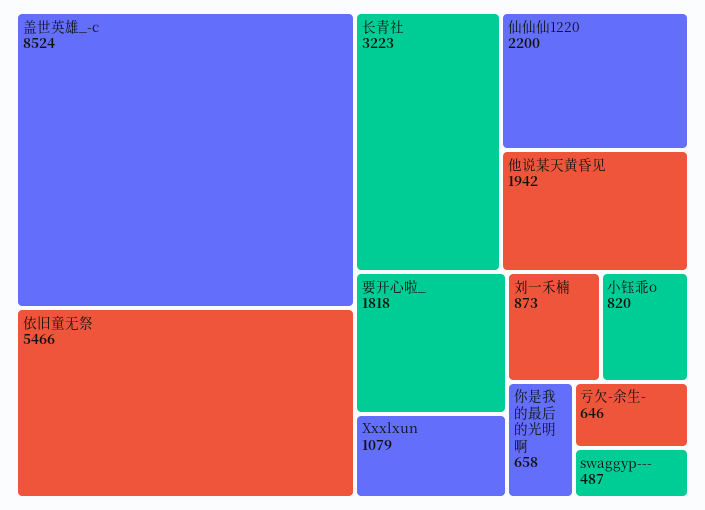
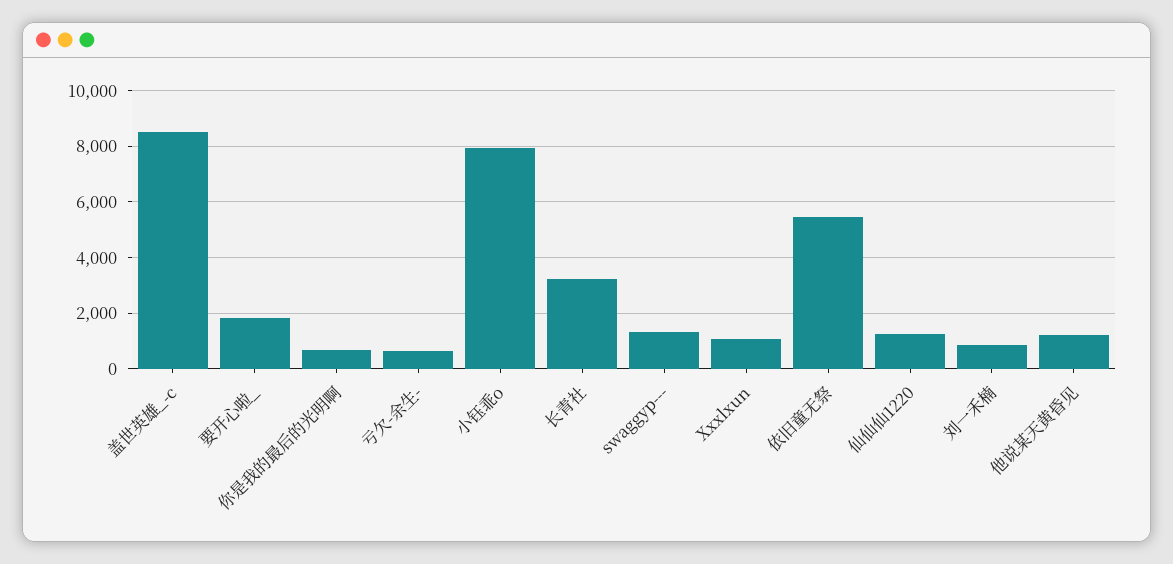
仙仙仙1220: 2200 -> 1250
他说某天黄昏见: 1942 -> 1250
小钰乖o: 820 -> 8000
swaggyp---: 487 -> 1250

